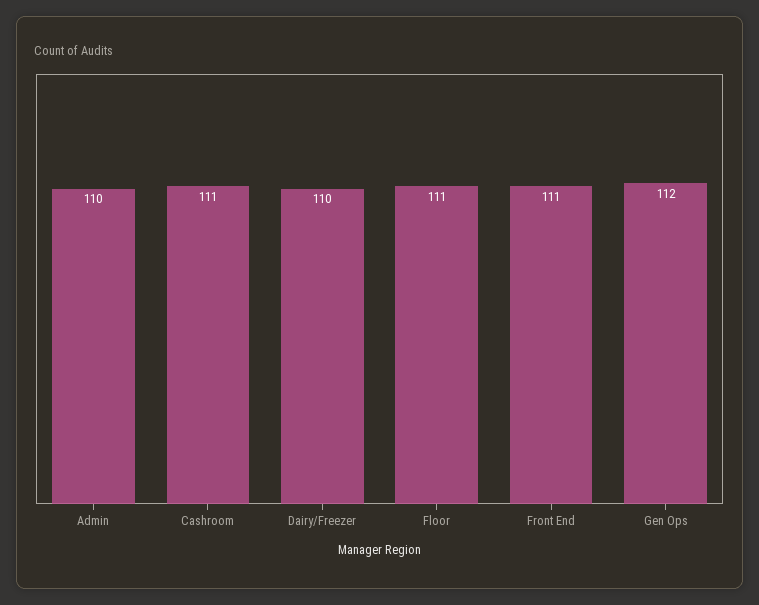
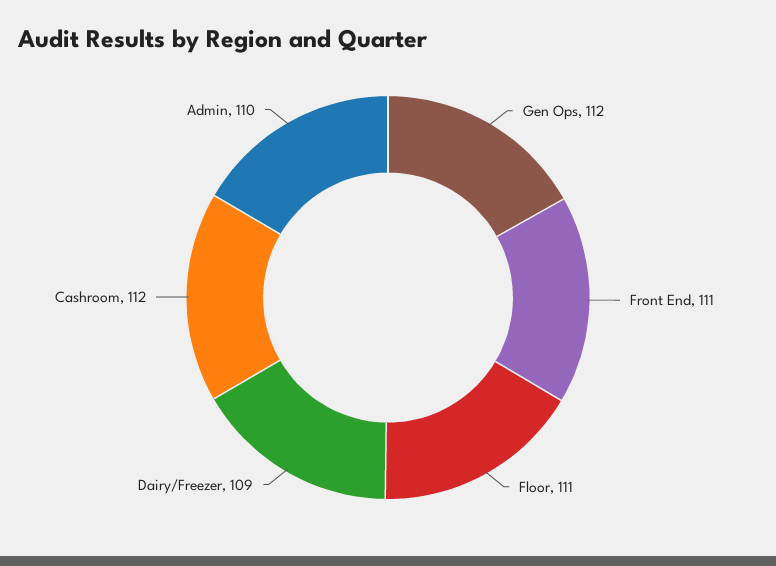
Cashroom: 111 -> 112
Dairy/Freezer: 110 -> 109

